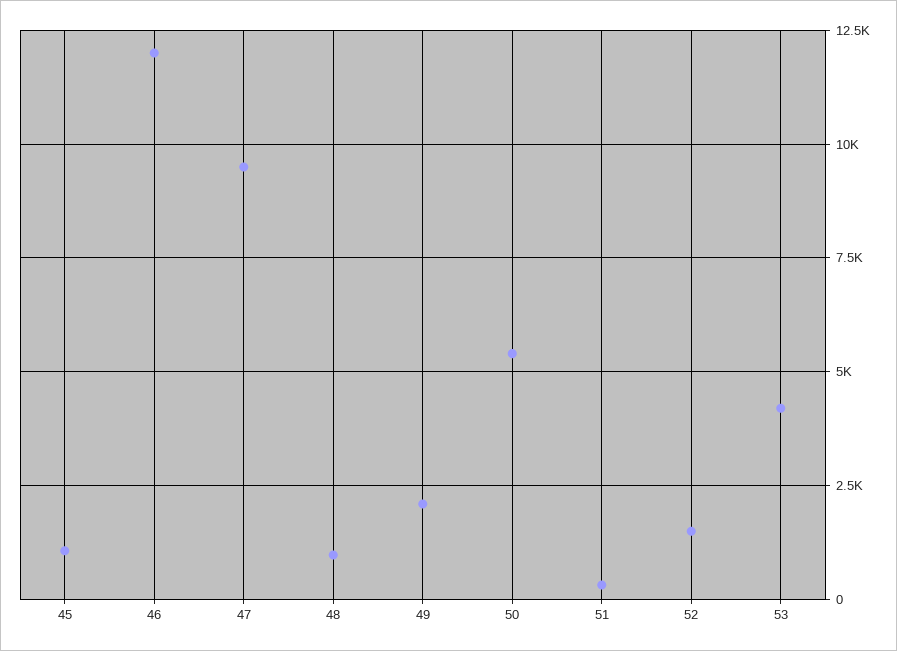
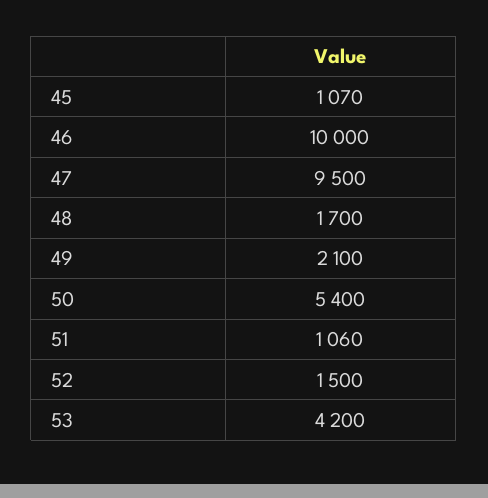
46: 12000 -> 10000
48: 1000 -> 1700
51: 250 -> 1060

